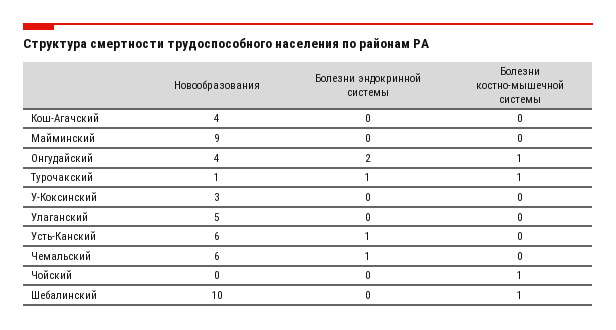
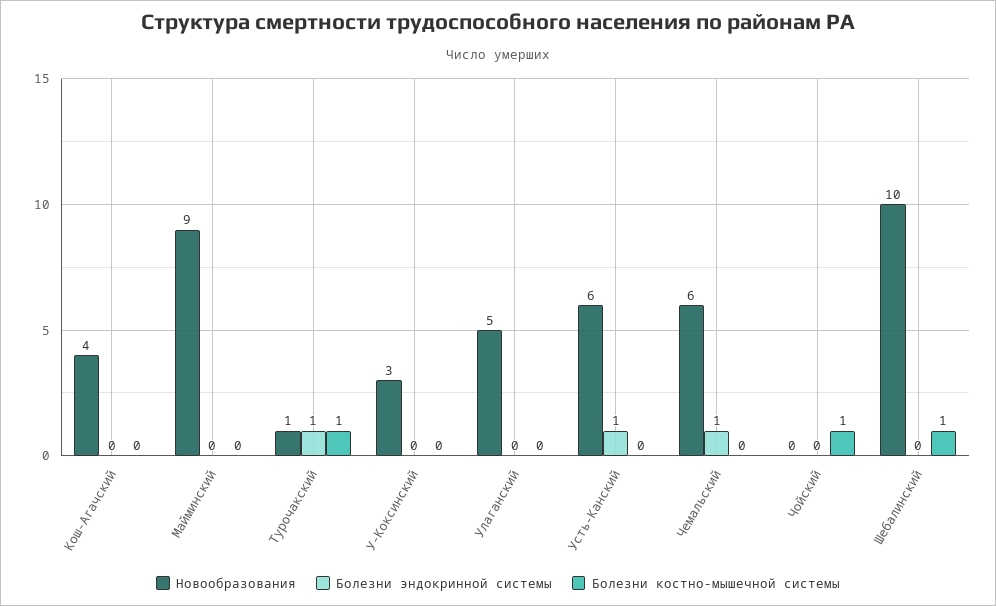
Новообразования, Онгудайский: 4 -> none
Болезни эндокринной системы, Онгудайский: 2 -> none
Болезни костно-мышечной системы, Онгудайский: 1 -> none

